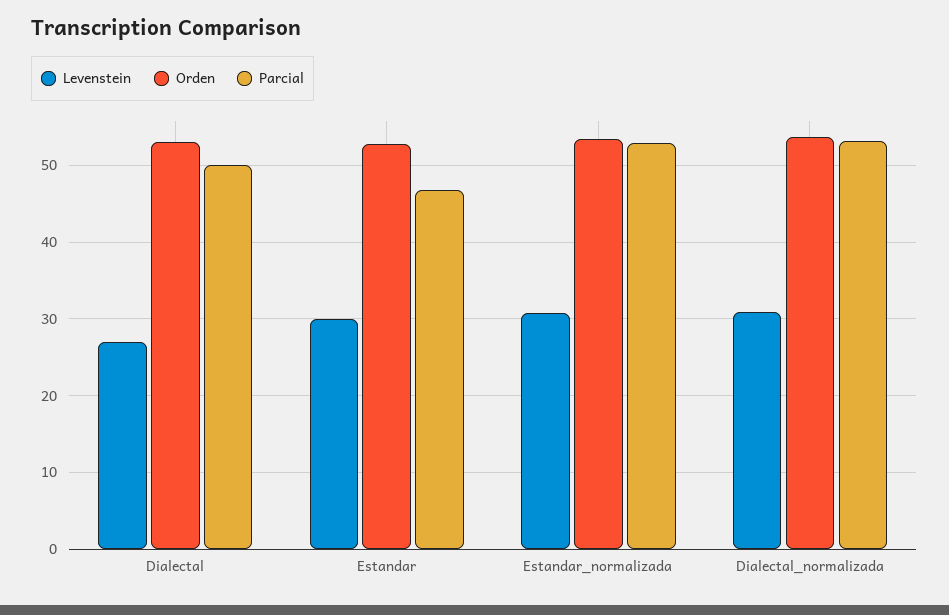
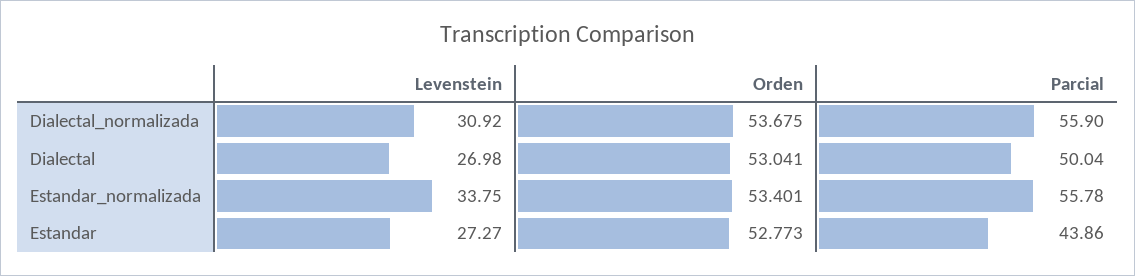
Levenstein, Estandar: 30 -> 27.27
Parcial, Estandar: 47 -> 43.86
Levenstein, Estandar_normalizada: 31 -> 33.75
Parcial, Estandar_normalizada: 53 -> 55.78
Parcial, Dialectal_normalizada: 53 -> 55.9

